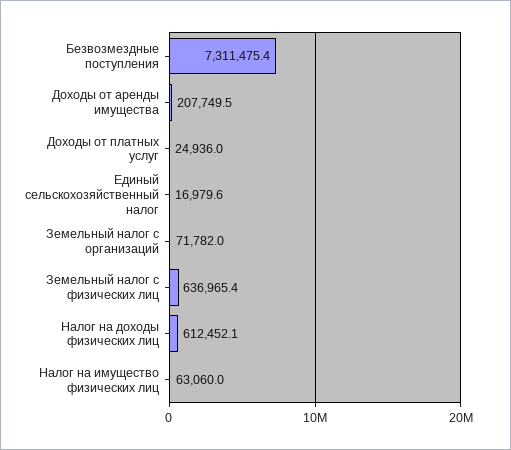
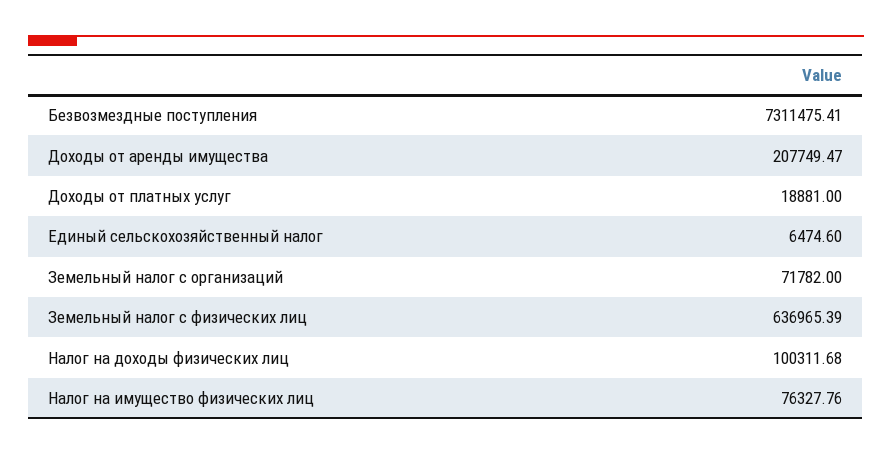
Доходы от платных услуг: 24936 -> 18881
Единый сельскохозяйственный налог: 16979.6 -> 6474.6
Налог на доходы физических лиц: 612452.1 -> 100311.68
Налог на имущество физических лиц: 63060 -> 76327.76

